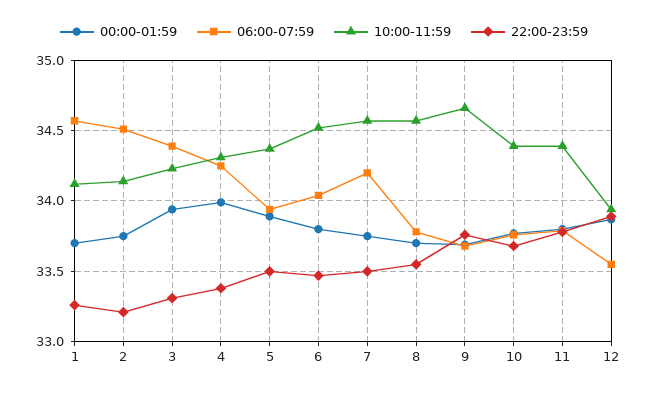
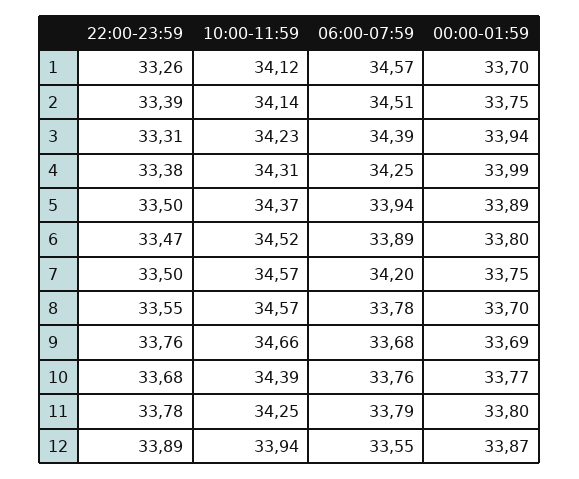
22:00-23:59, 2: 33.2 -> 33.39
06:00-07:59, 6: 34.05 -> 33.89
10:00-11:59, 11: 34.4 -> 34.25

